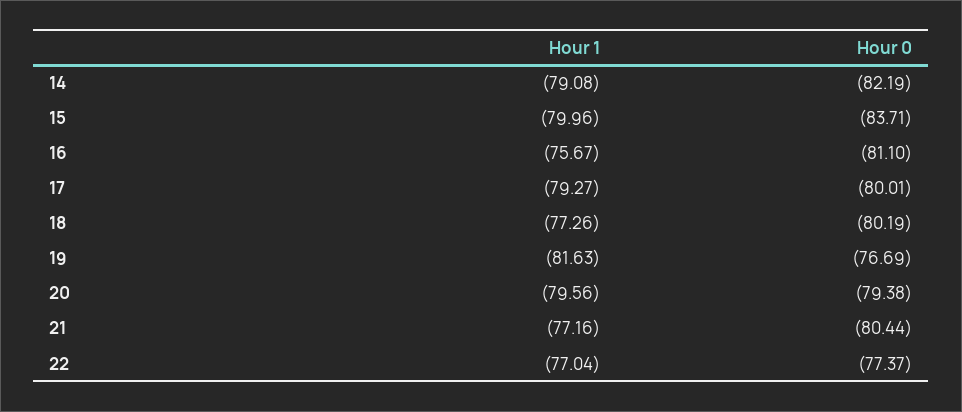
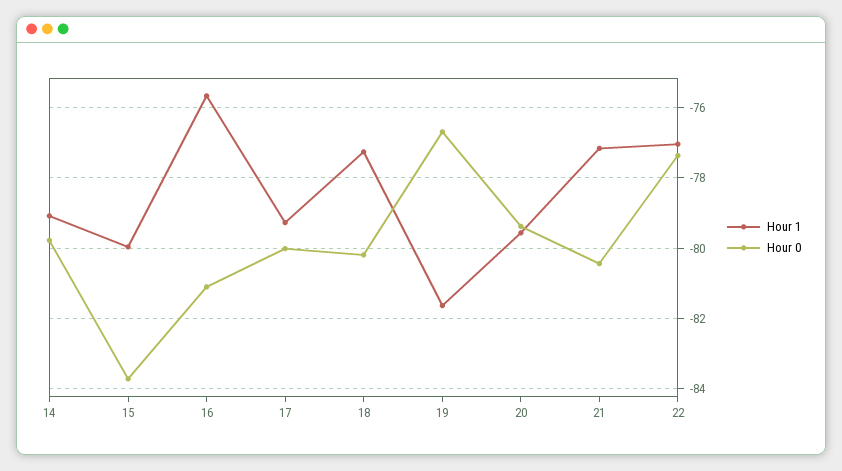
Hour 0, 14: -82.19 -> -79.8

